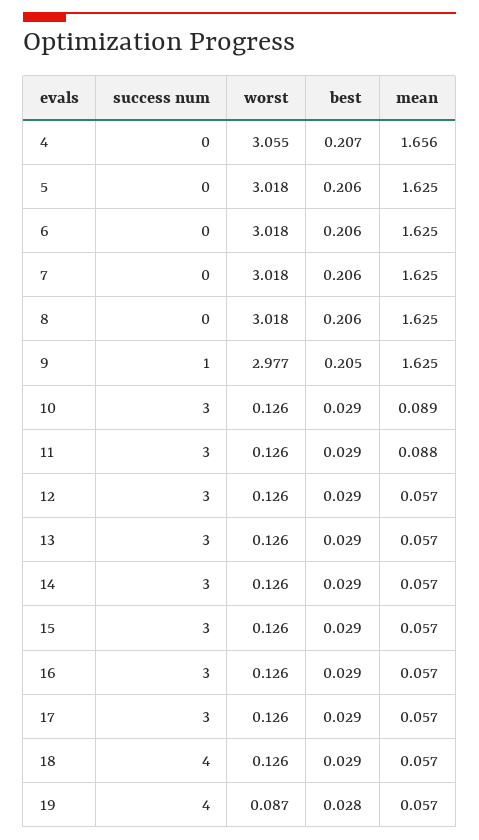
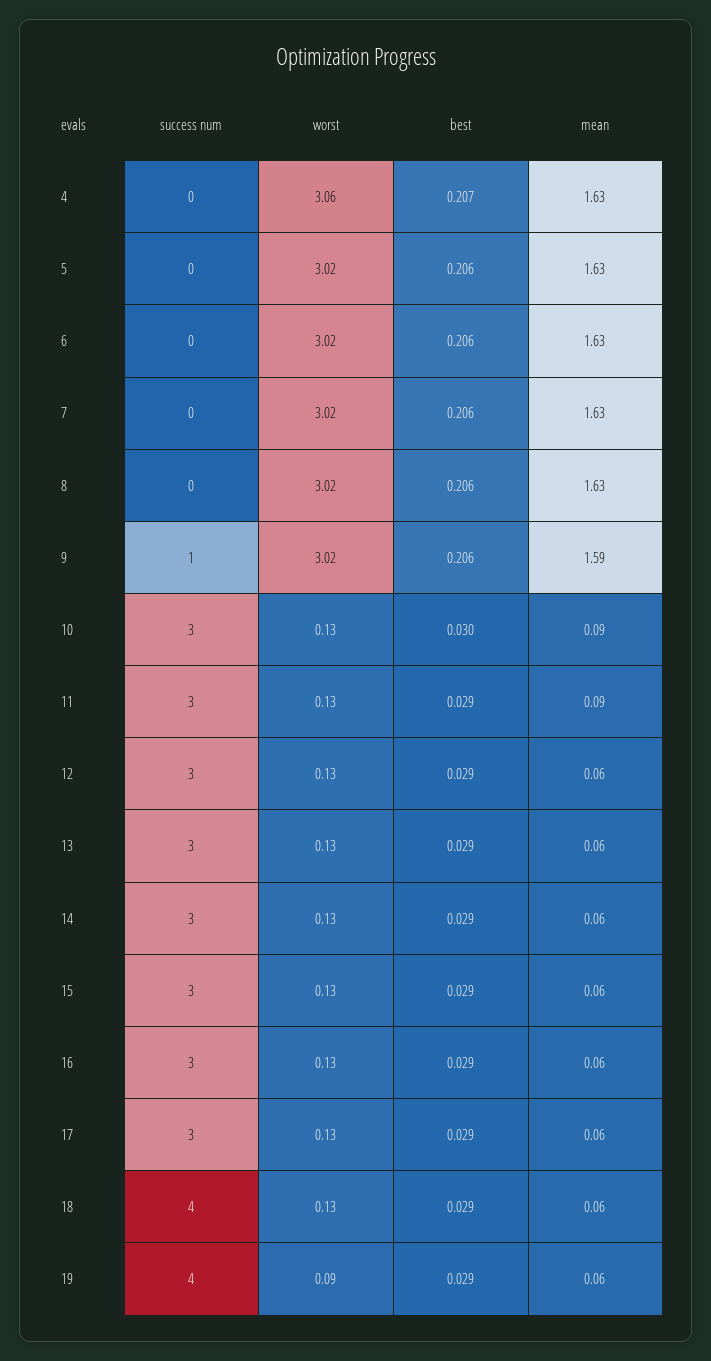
mean, 4: 1.656 -> 1.63
worst, 9: 2.977 -> 3.02
best, 9: 0.205 -> 0.206
mean, 9: 1.625 -> 1.59
best, 10: 0.029 -> 0.03
best, 19: 0.028 -> 0.029

